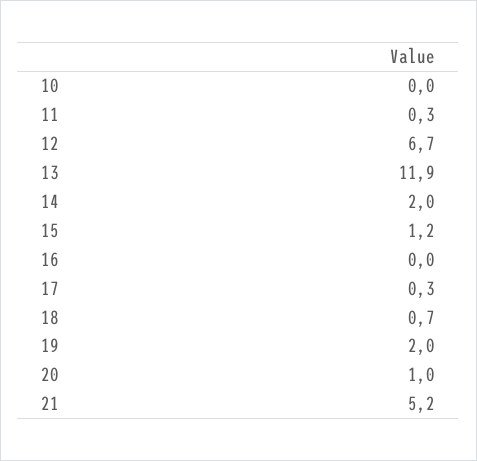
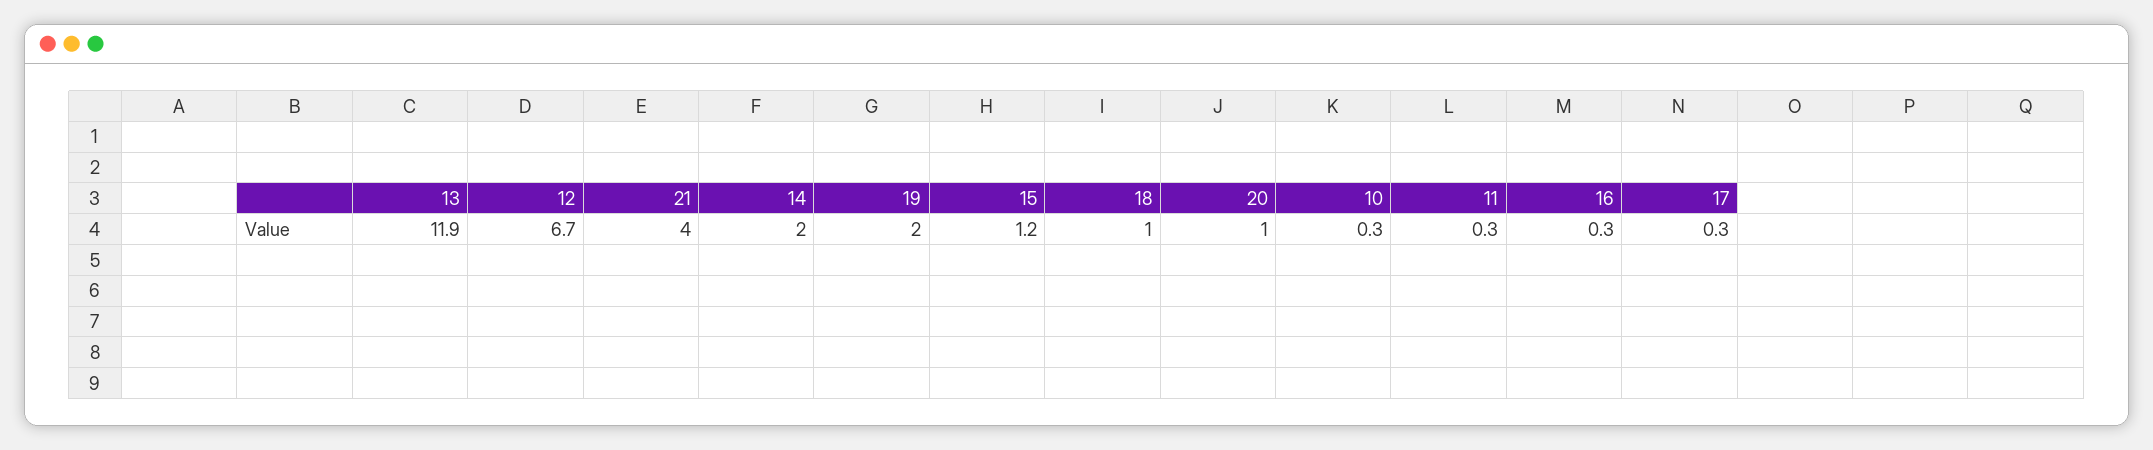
10: 0 -> 0.3
16: 0 -> 0.3
18: 0.7 -> 1
21: 5.2 -> 4

